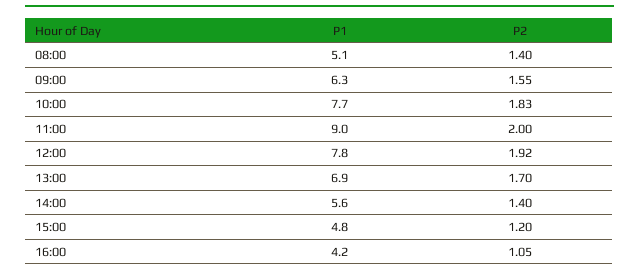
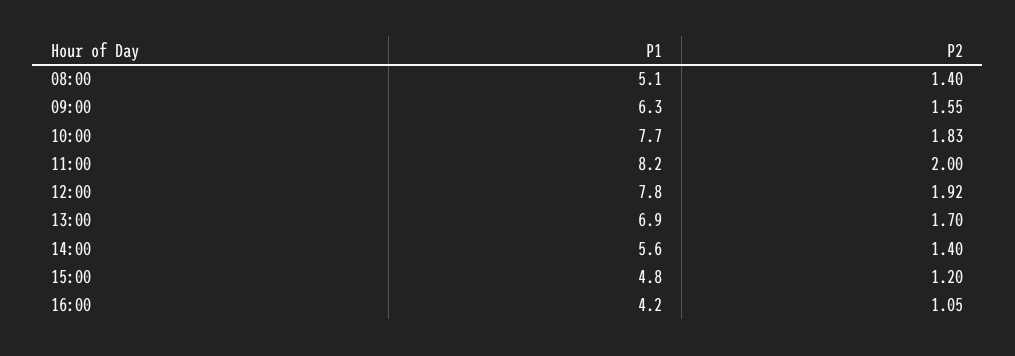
P1, 11:00: 9 -> 8.2

